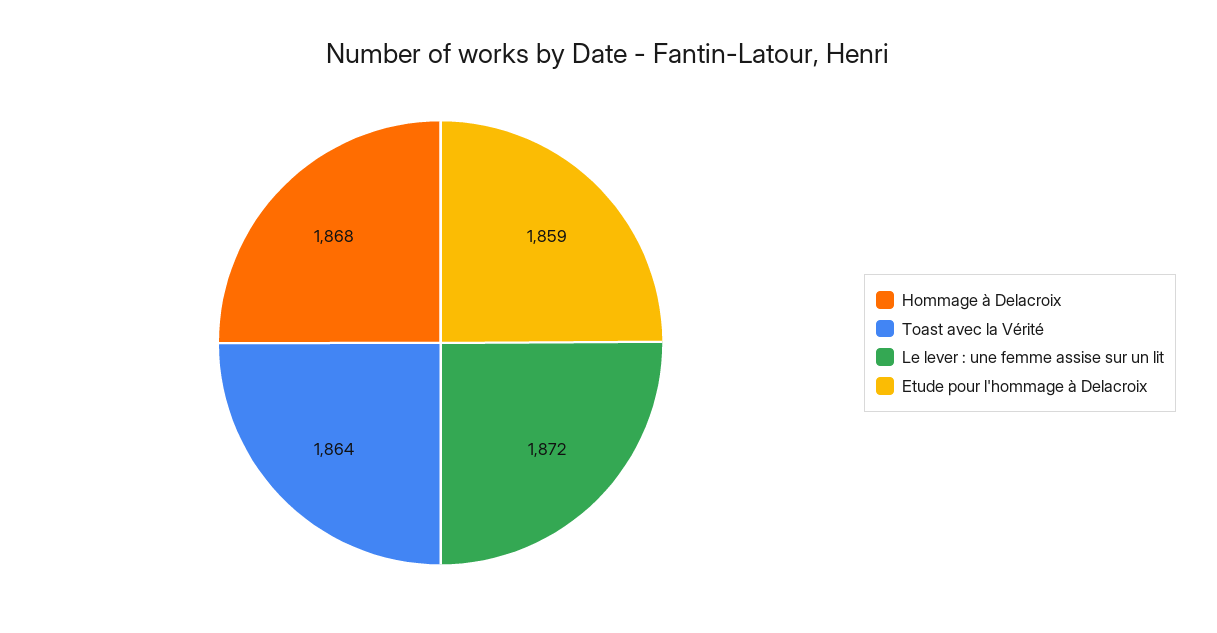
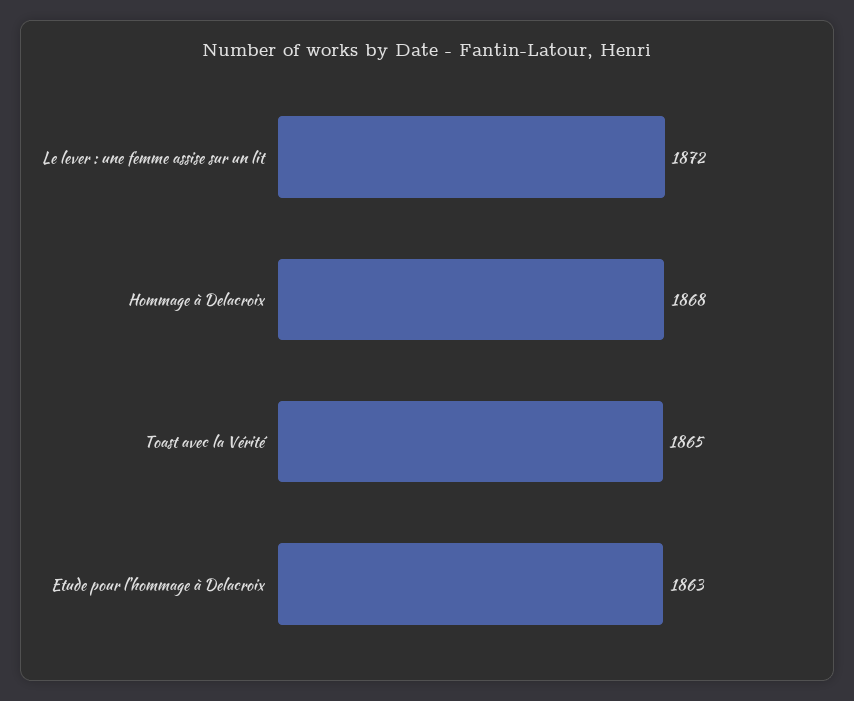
Toast avec la Vérité: 1864 -> 1865
Etude pour l'hommage à Delacroix: 1859 -> 1863

